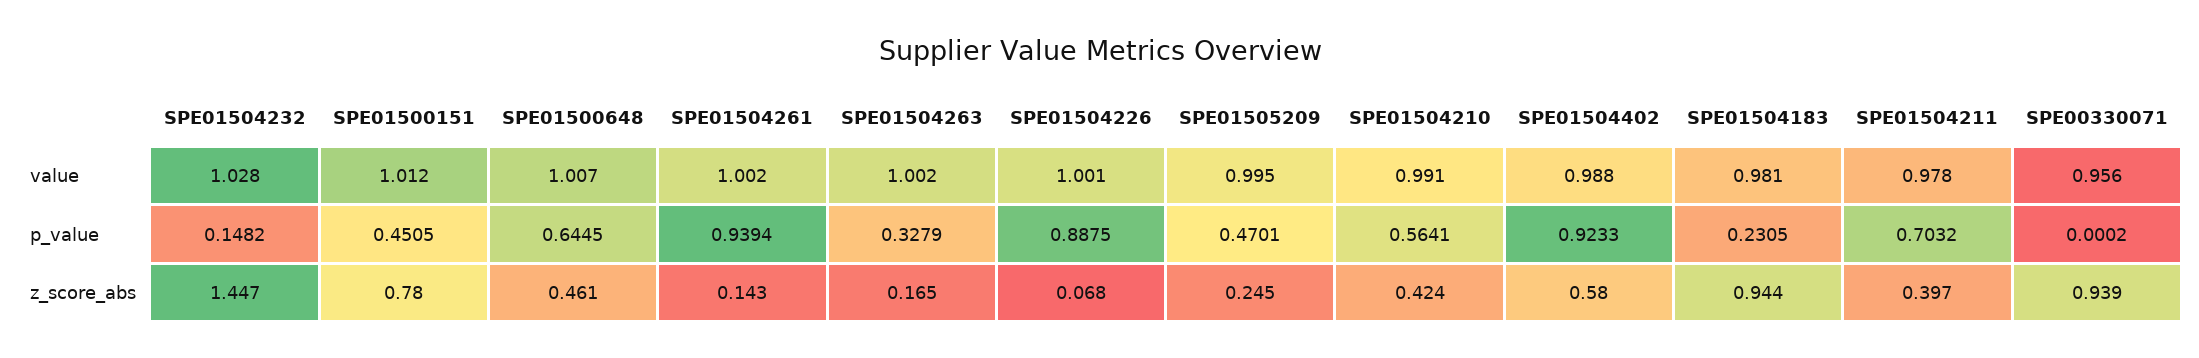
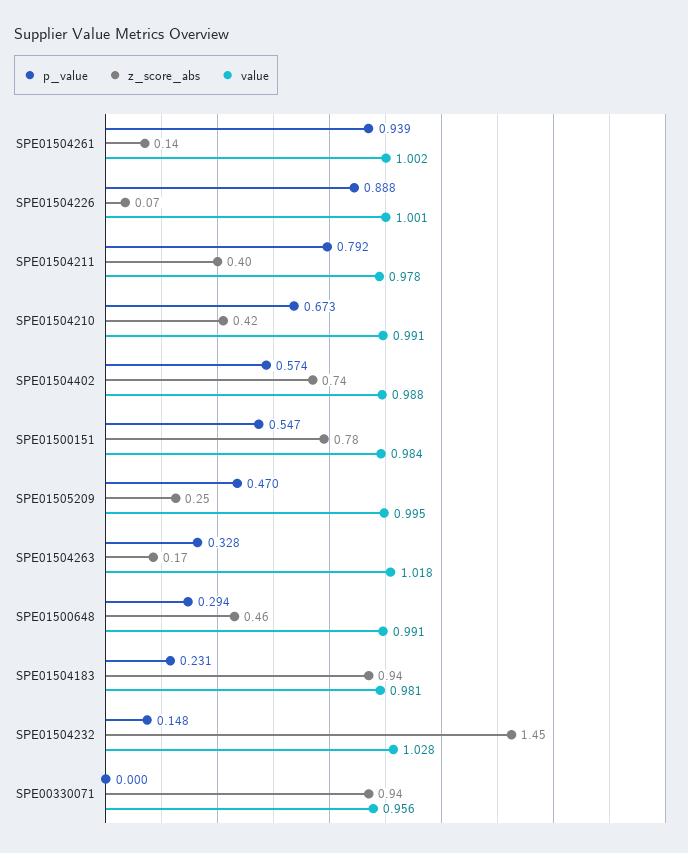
value, SPE01500151: 1.012 -> 0.984
value, SPE01500648: 1.007 -> 0.991
value, SPE01504263: 1.002 -> 1.018
p_value, SPE01500151: 0.4505 -> 0.547
p_value, SPE01500648: 0.6445 -> 0.294
p_value, SPE01504210: 0.5641 -> 0.673
p_value, SPE01504402: 0.9233 -> 0.574
p_value, SPE01504211: 0.7032 -> 0.792
z_score_abs, SPE01504402: 0.58 -> 0.74

